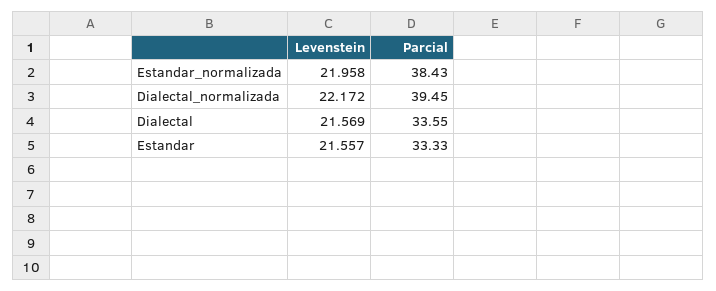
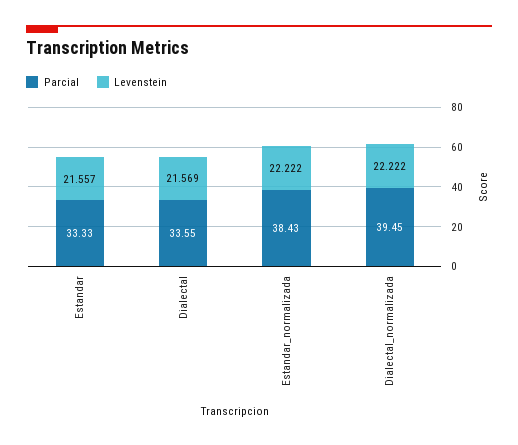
Levenstein, Estandar_normalizada: 21.958 -> 22.222
Levenstein, Dialectal_normalizada: 22.172 -> 22.222

